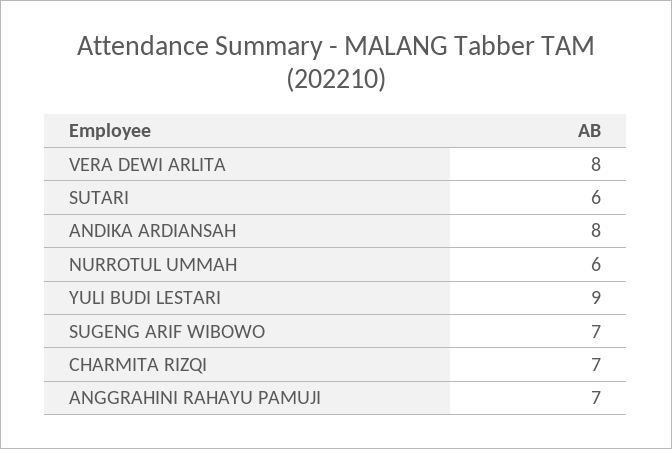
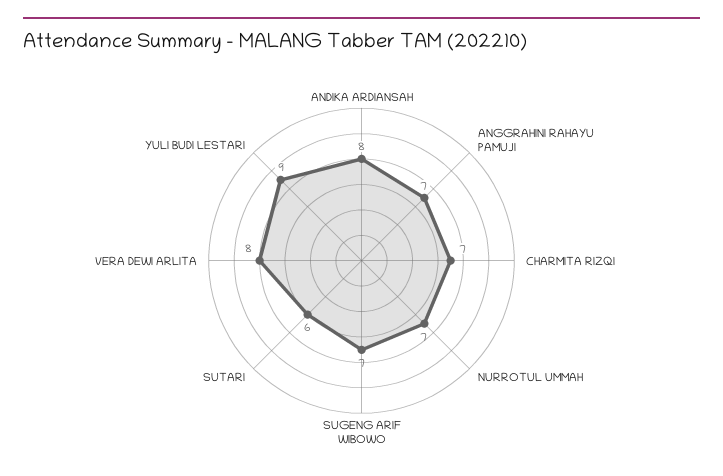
NURROTUL UMMAH: 6 -> 7

